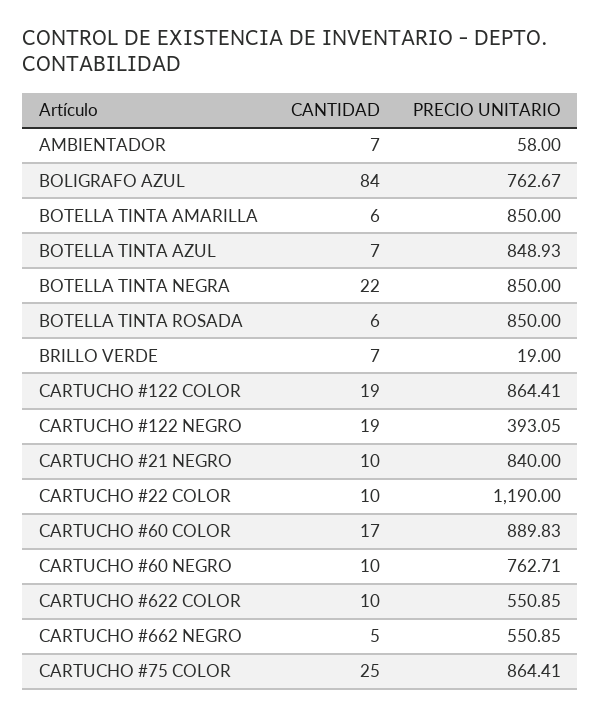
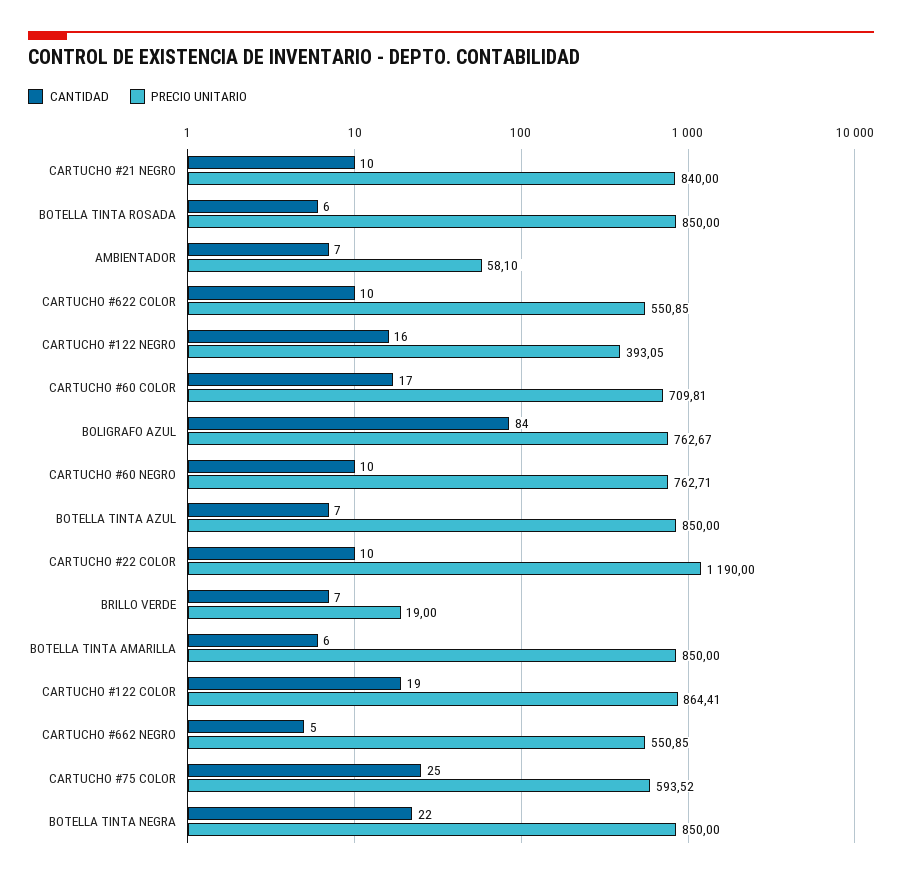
PRECIO UNITARIO, AMBIENTADOR: 58 -> 58.1
PRECIO UNITARIO, BOTELLA TINTA AZUL: 848.93 -> 850
CANTIDAD, CARTUCHO #122 NEGRO: 19 -> 16
PRECIO UNITARIO, CARTUCHO #60 COLOR: 889.83 -> 709.81
PRECIO UNITARIO, CARTUCHO #75 COLOR: 864.41 -> 593.52

